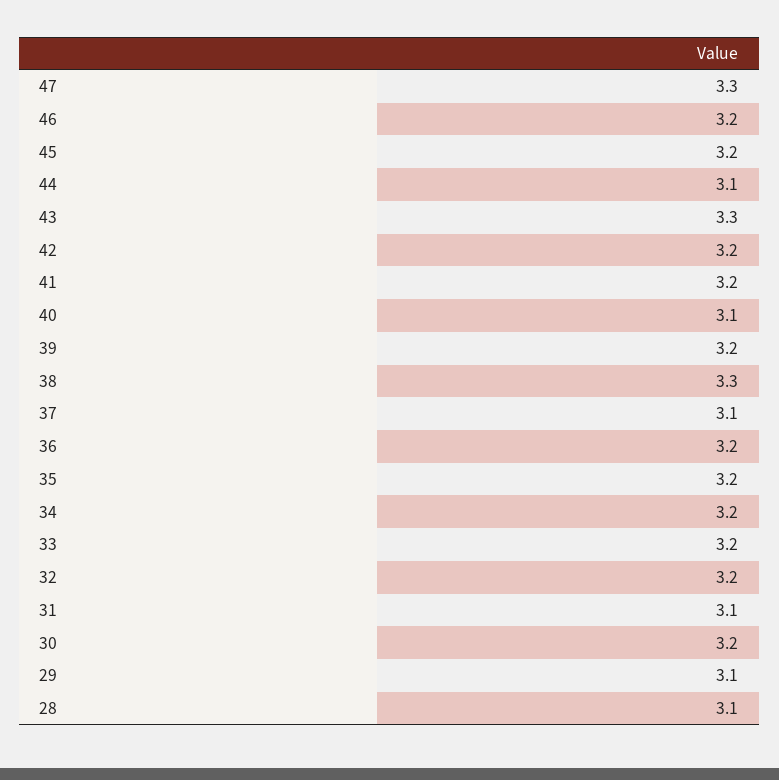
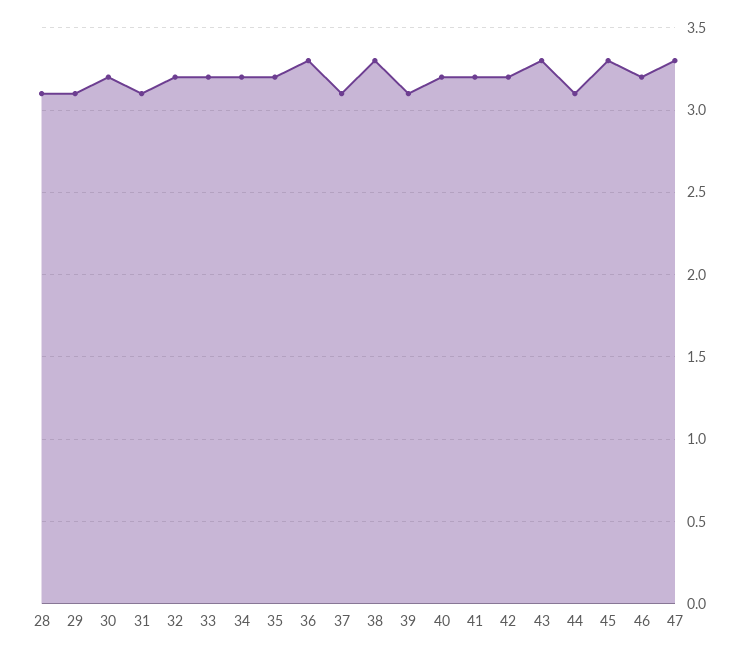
45: 3.2 -> 3.3
40: 3.1 -> 3.2
39: 3.2 -> 3.1
36: 3.2 -> 3.3

